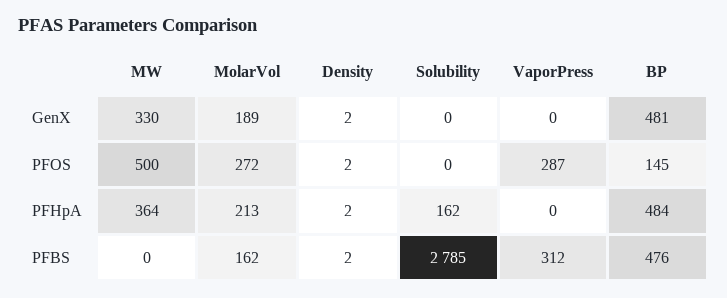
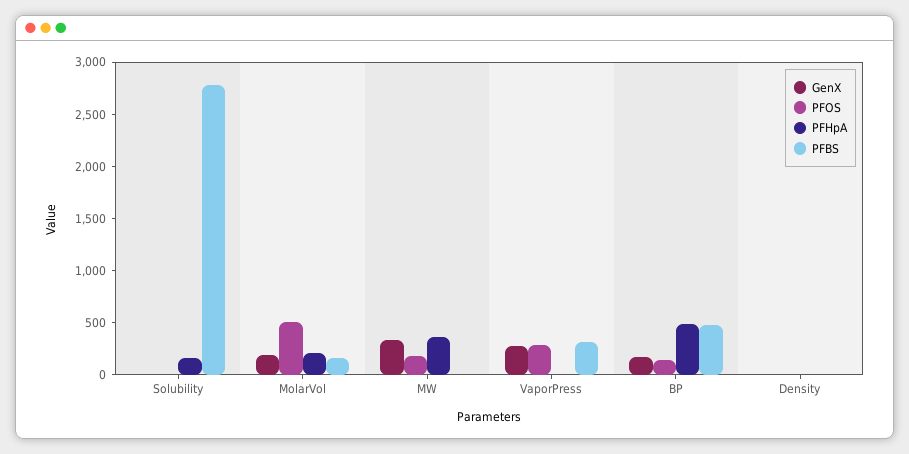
GenX, VaporPress: 0 -> 300
GenX, BP: 481 -> 200
PFOS, MW: 500 -> 200
PFOS, MolarVol: 272 -> 500

